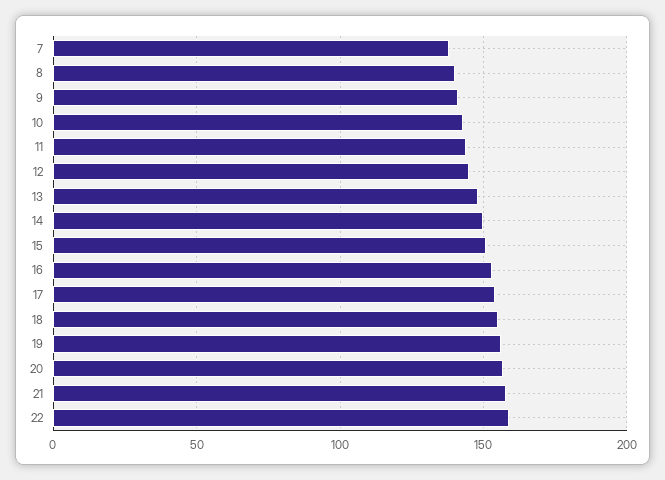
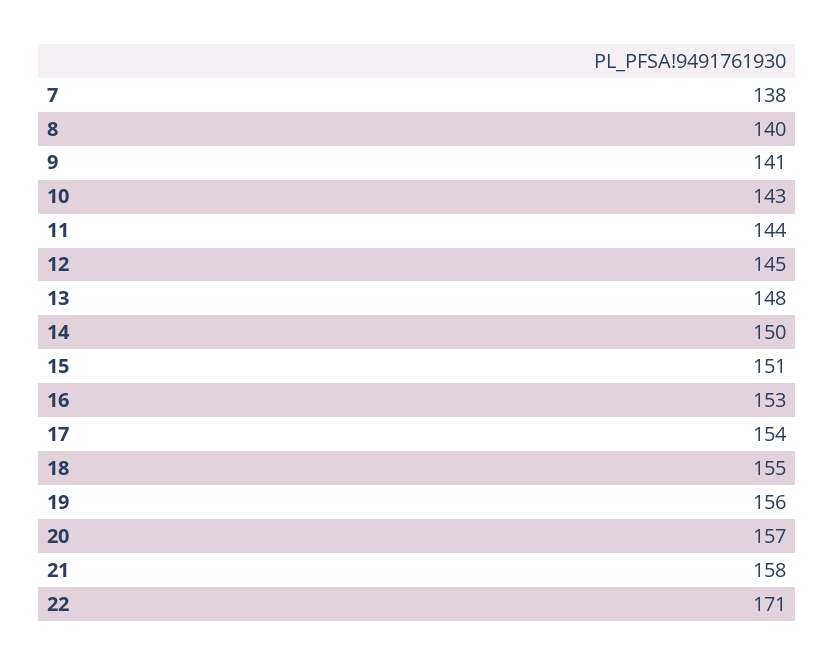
22: 160 -> 171

